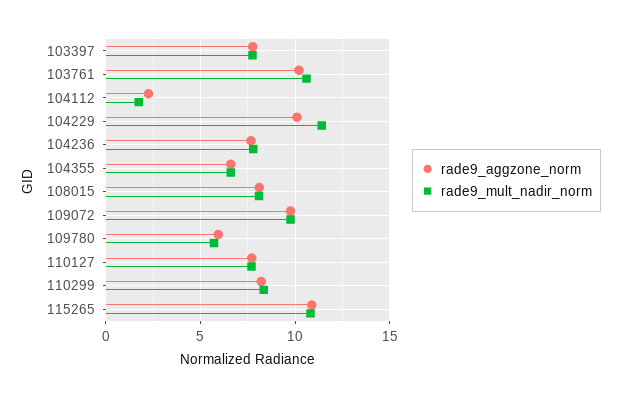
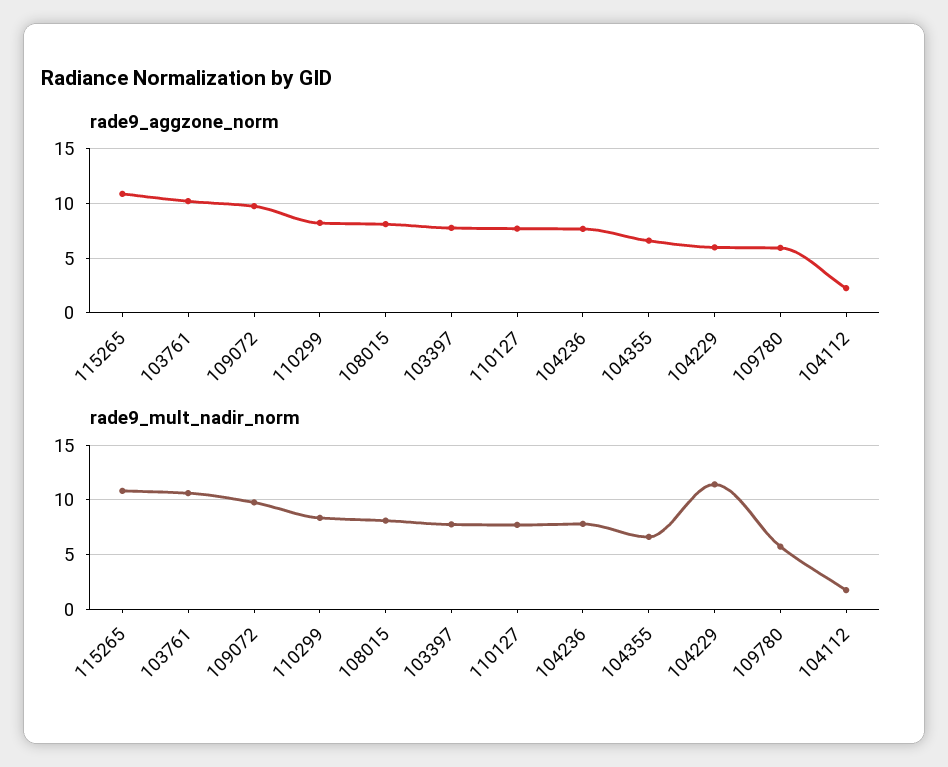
rade9_aggzone_norm, 104229: 10 -> 6

